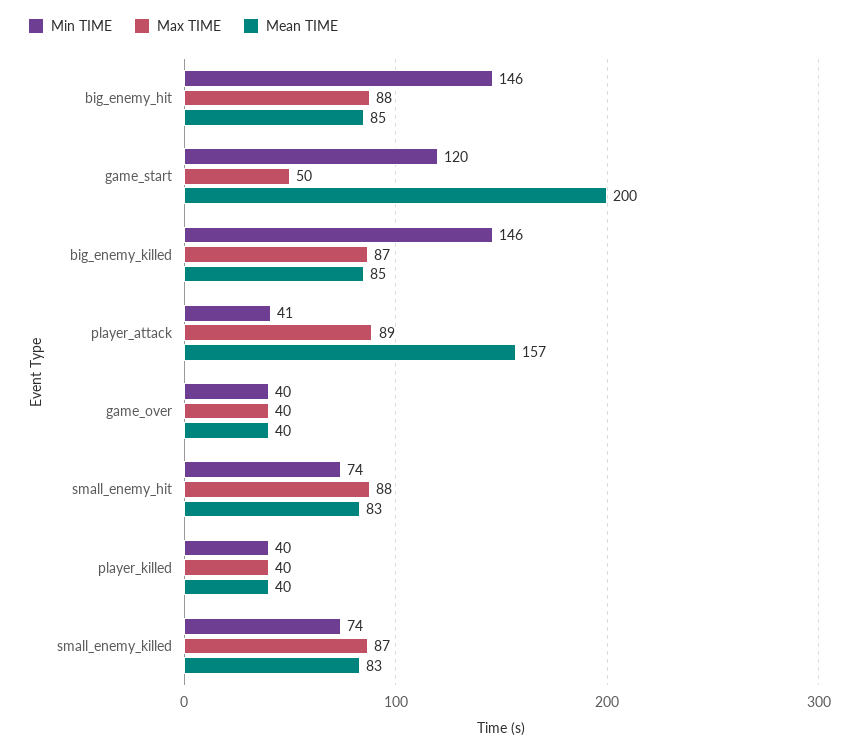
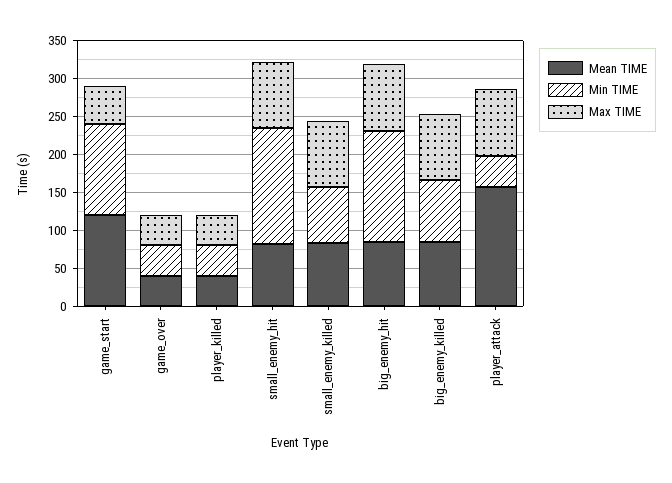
Mean TIME, game_start: 200 -> 125
Min TIME, big_enemy_killed: 146 -> 75
Min TIME, small_enemy_hit: 74 -> 150

